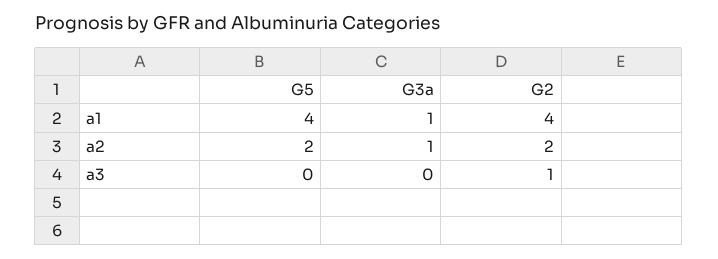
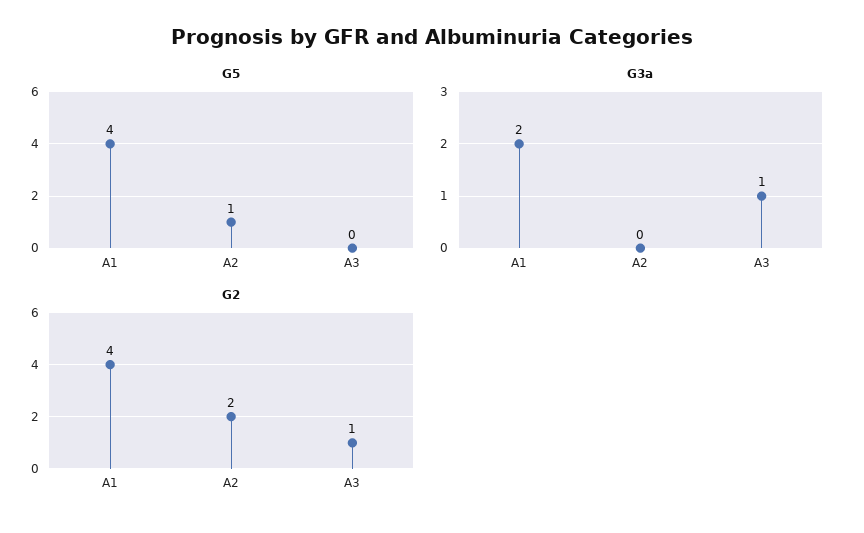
G3a, a1: 1 -> 2
G5, a2: 2 -> 1
G3a, a2: 1 -> 0
G3a, a3: 0 -> 1

